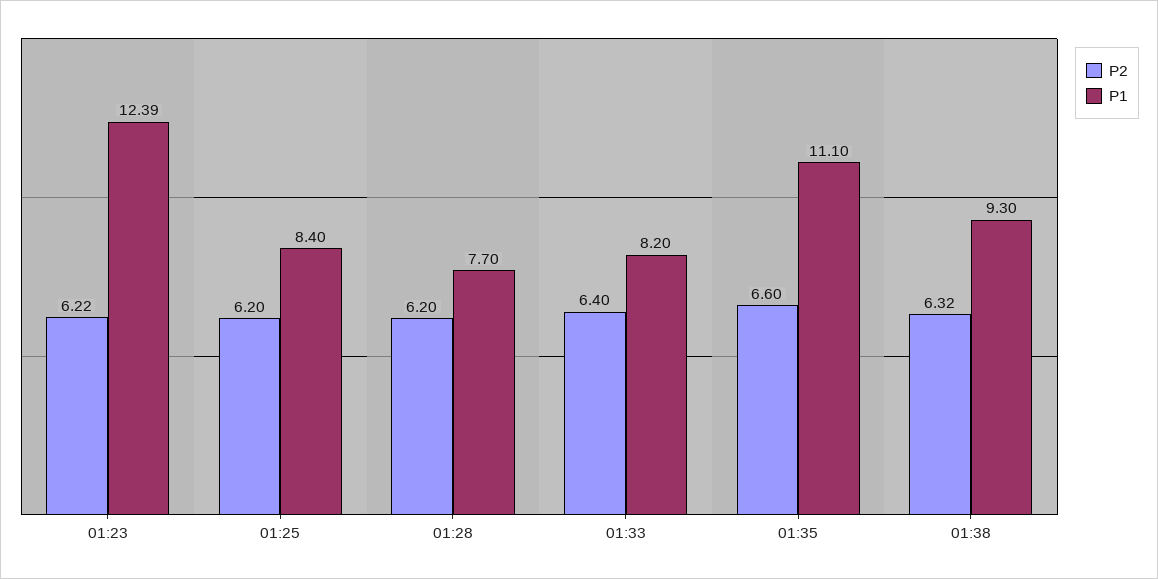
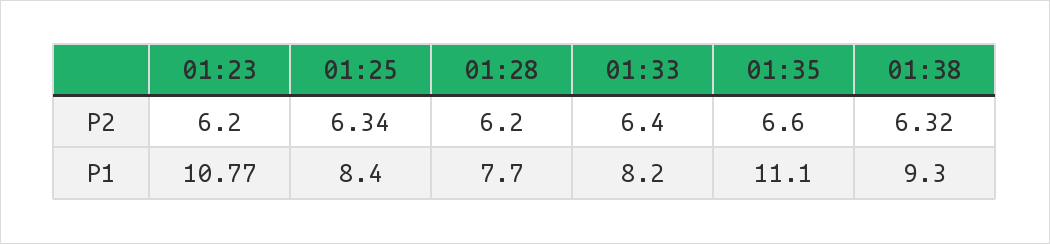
P2, 01:23: 6.22 -> 6.2
P1, 01:23: 12.39 -> 10.77
P2, 01:25: 6.2 -> 6.34

